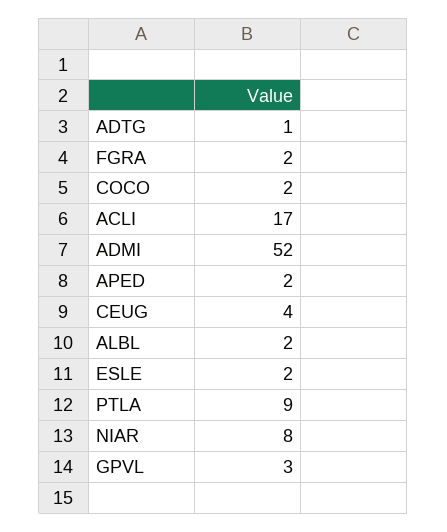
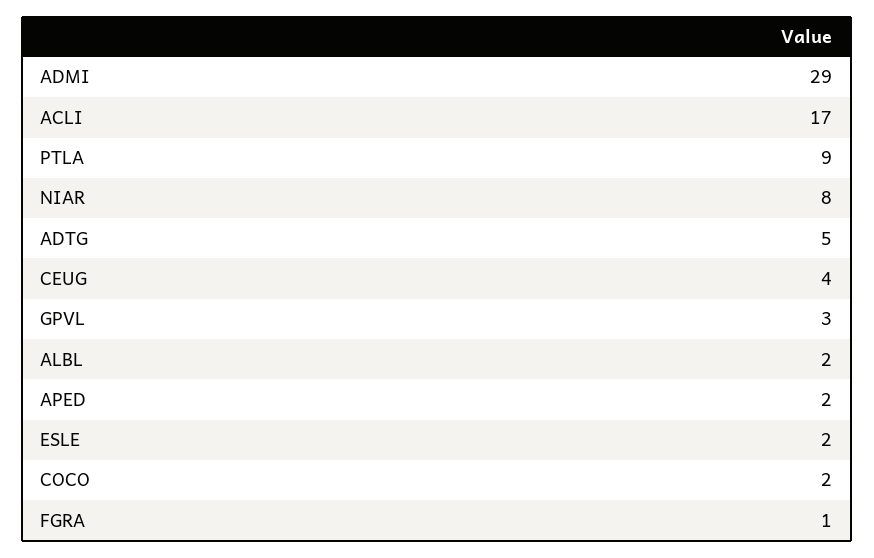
ADTG: 1 -> 5
FGRA: 2 -> 1
ADMI: 52 -> 29

